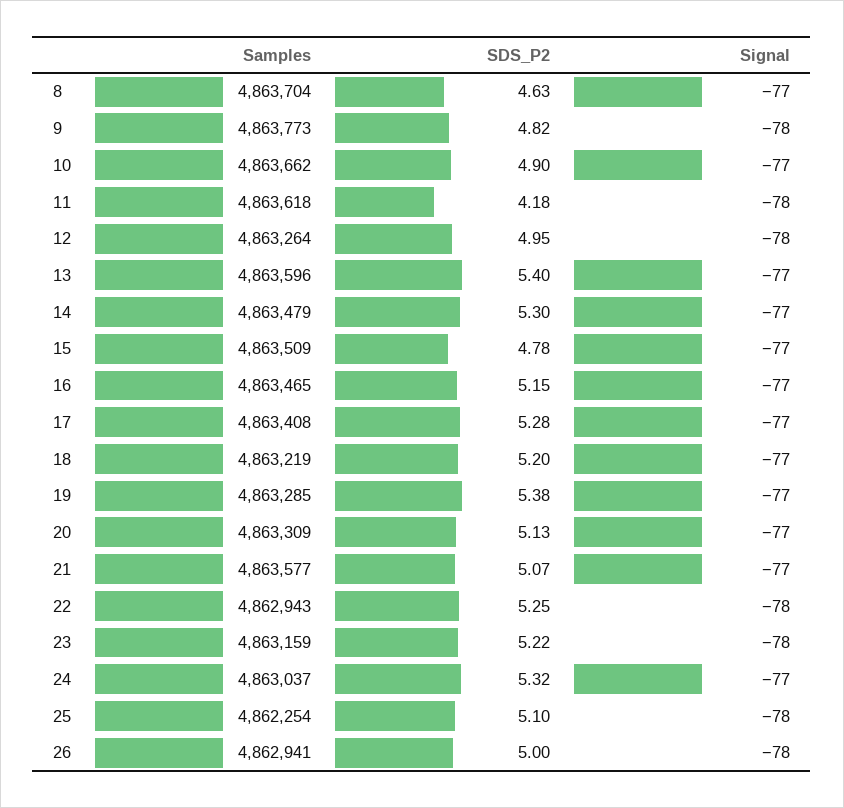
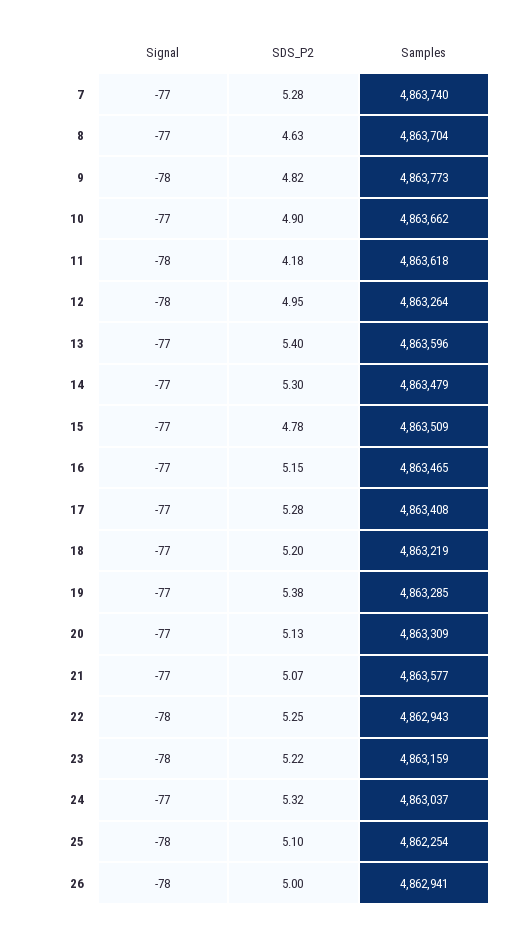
Signal, 7: none -> -77
SDS_P2, 7: none -> 5.28
Samples, 7: none -> 4863740

